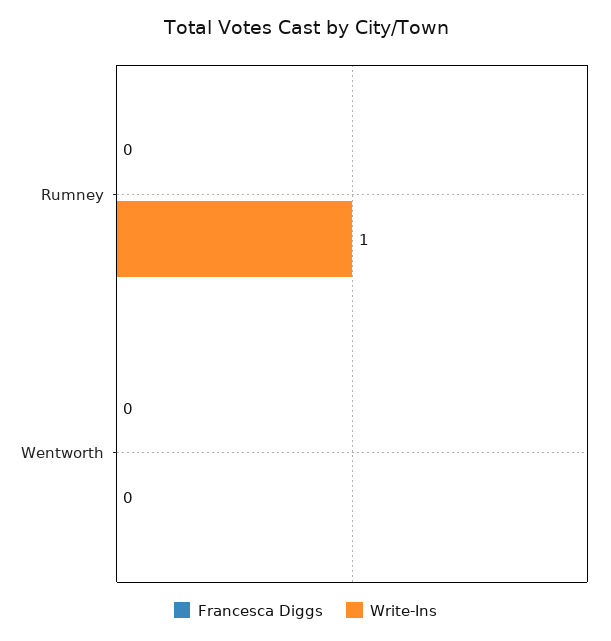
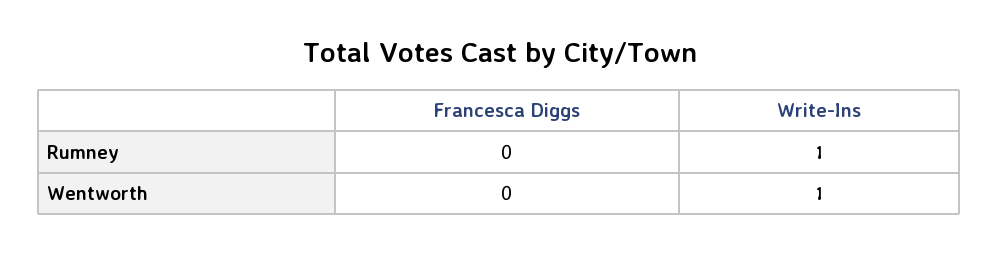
Write-Ins, Wentworth: 0 -> 1

